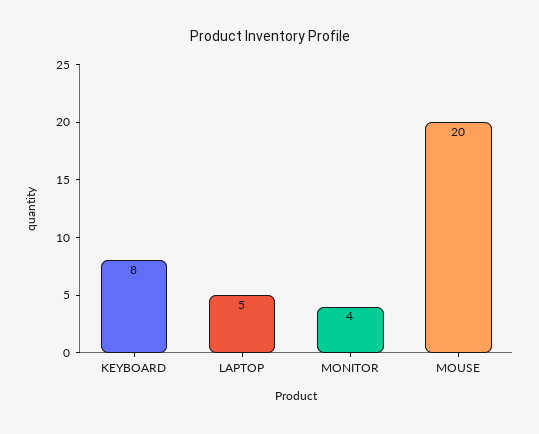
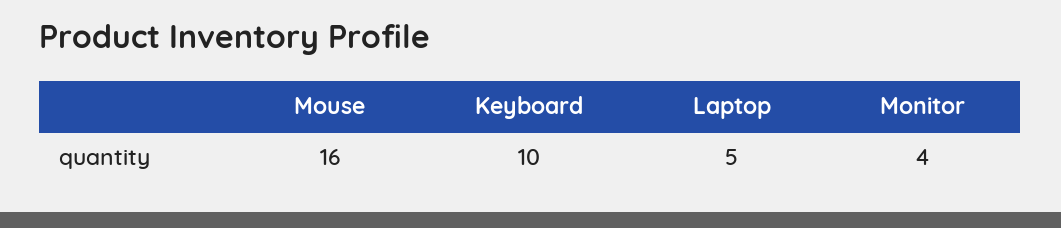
KEYBOARD: 8 -> 10
MOUSE: 20 -> 16

